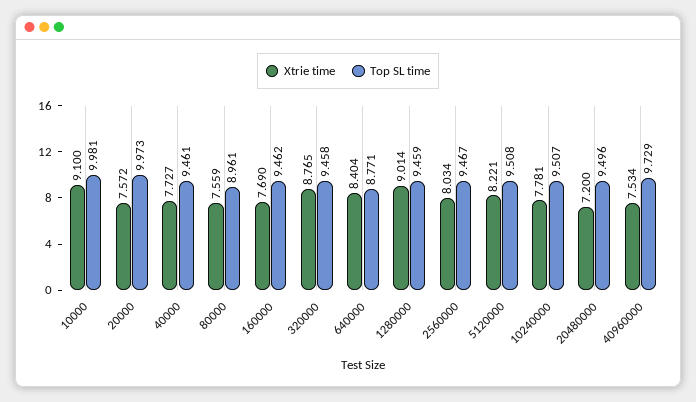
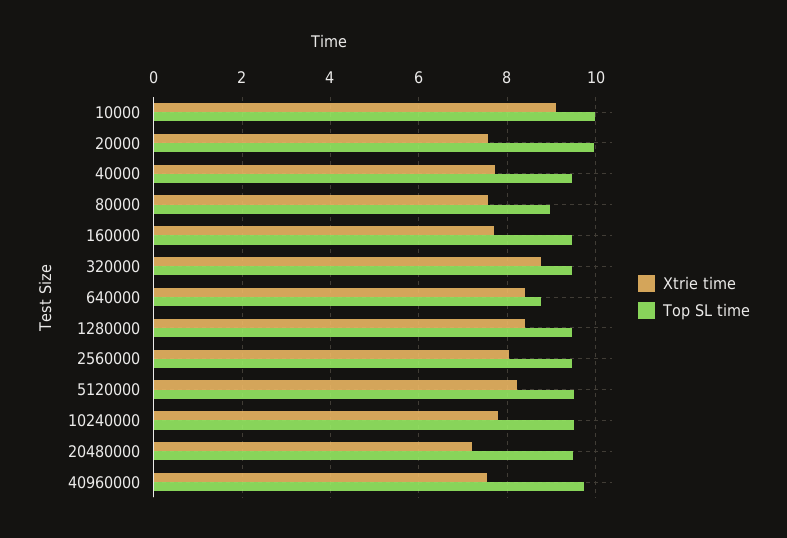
Xtrie time, 1280000: 9.014 -> 8.4

